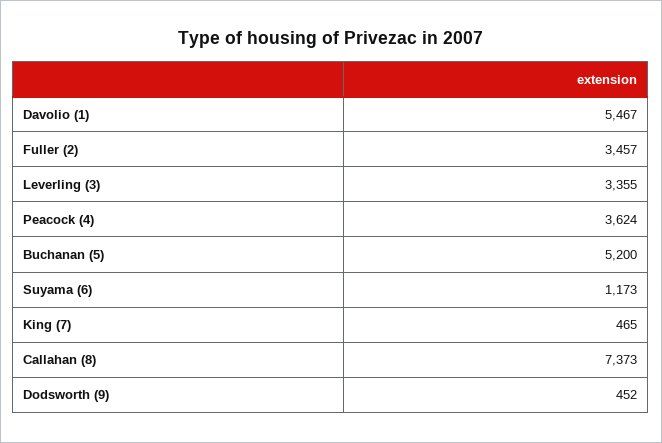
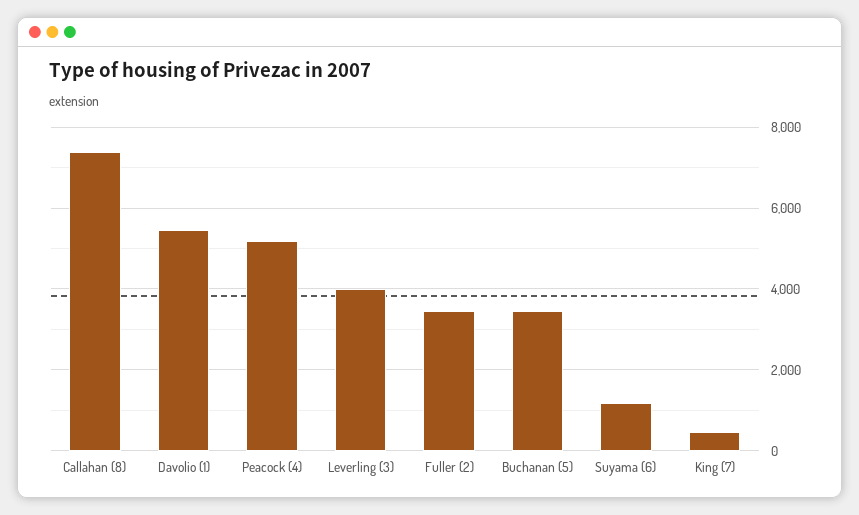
Leverling (3): 3355 -> 4000
Peacock (4): 3624 -> 5200
Buchanan (5): 5200 -> 3400
Dodsworth (9): 452 -> none

